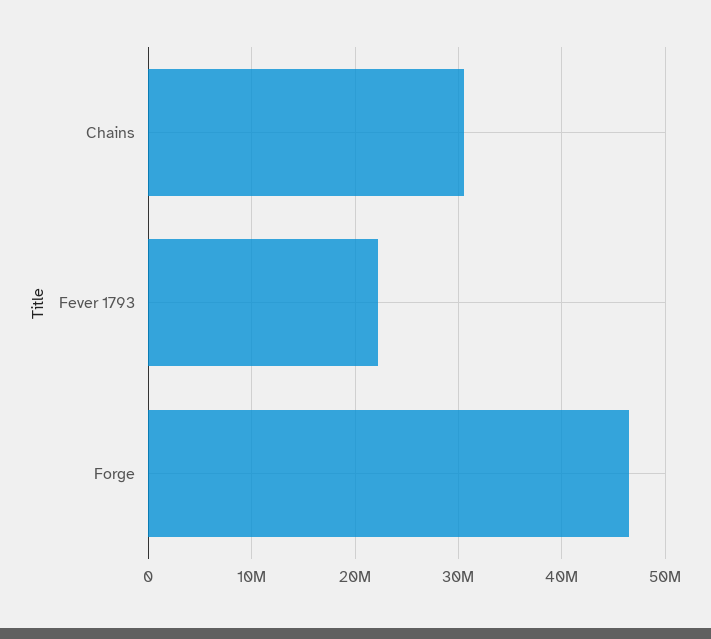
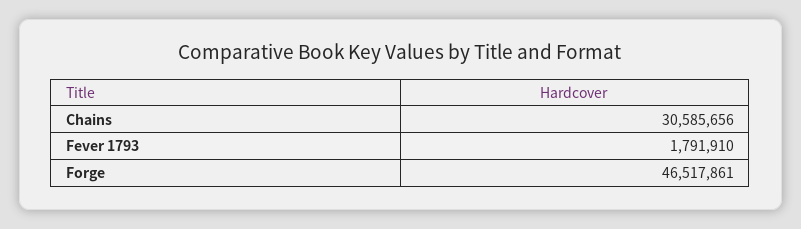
Fever 1793: 22000000 -> 1791910

